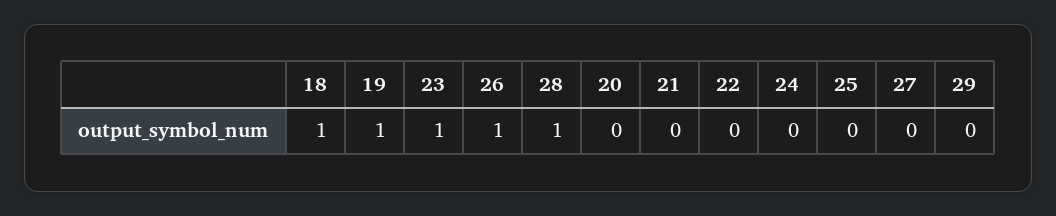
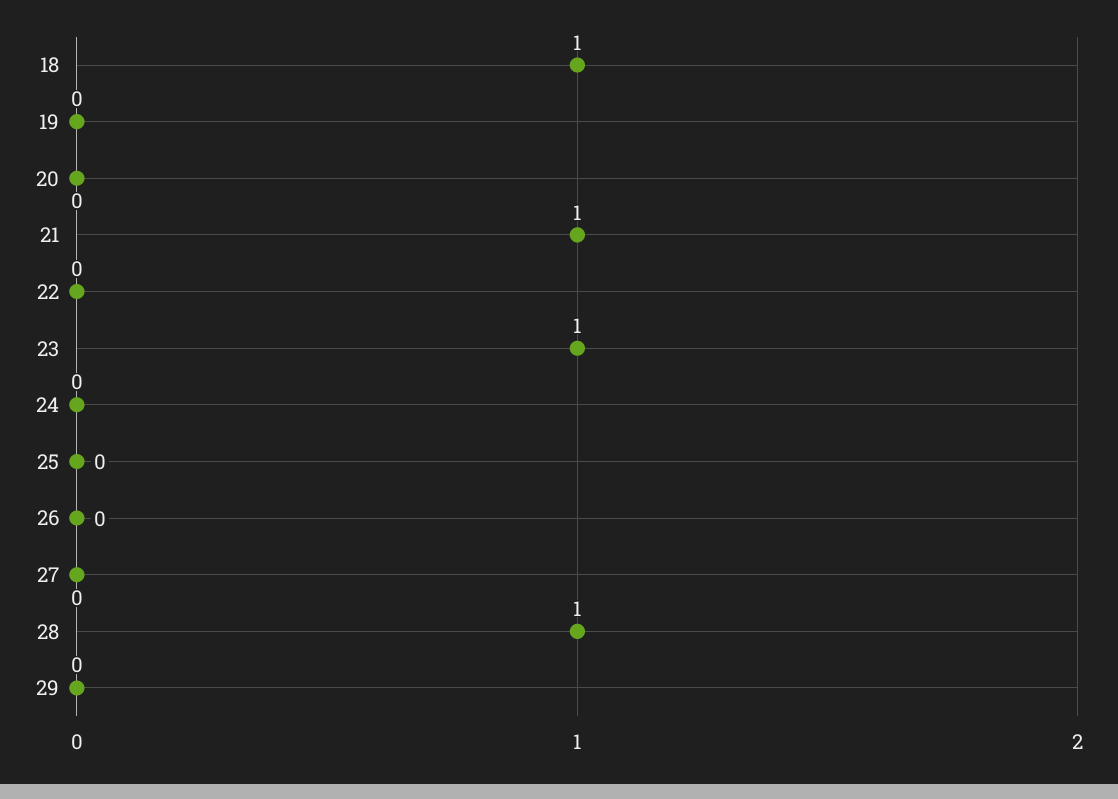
19: 1 -> 0
26: 1 -> 0
21: 0 -> 1

